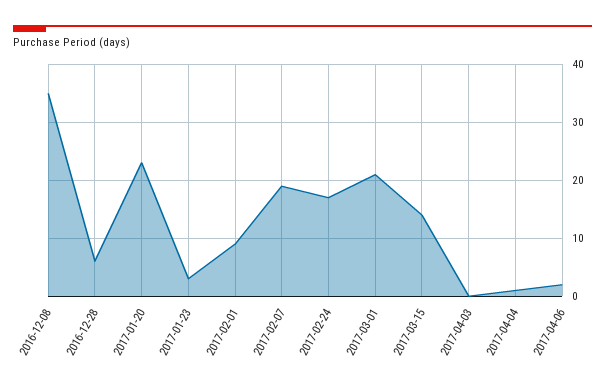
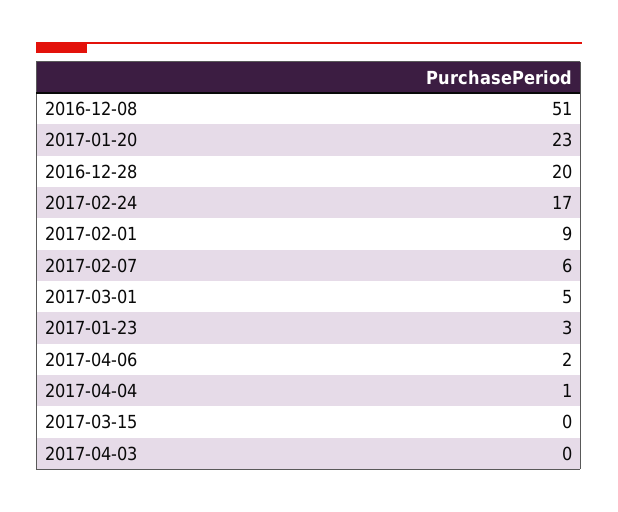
2016-12-08: 35 -> 51
2016-12-28: 5 -> 20
2017-02-07: 20 -> 6
2017-03-01: 20 -> 5
2017-03-15: 15 -> 0

